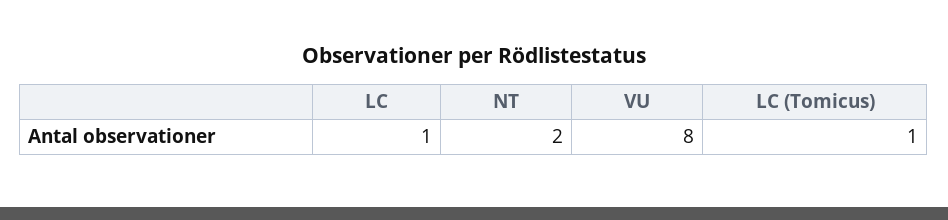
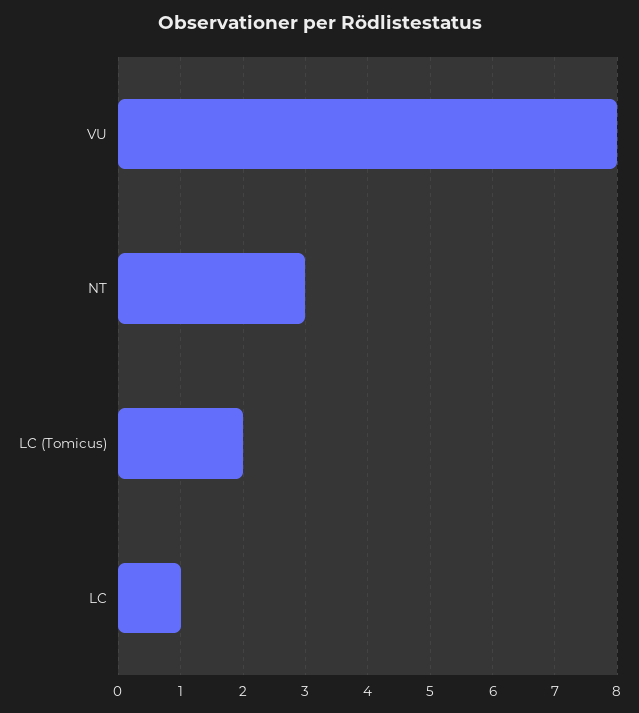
NT: 2 -> 3
LC (Tomicus): 1 -> 2

